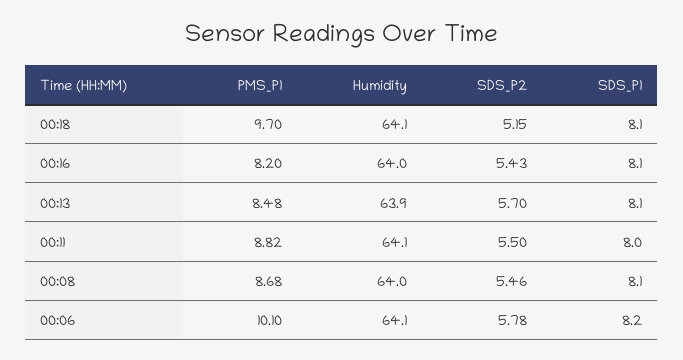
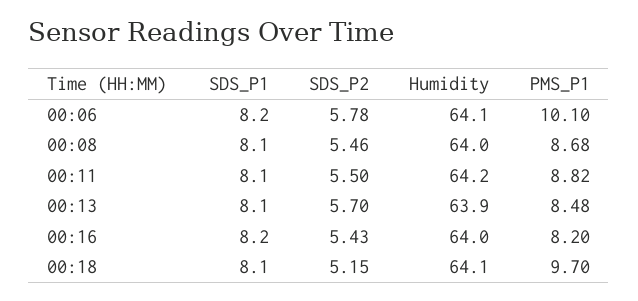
SDS_P1, 00:16: 8.1 -> 8.2
Humidity, 00:11: 64.1 -> 64.2
SDS_P1, 00:11: 8 -> 8.1

